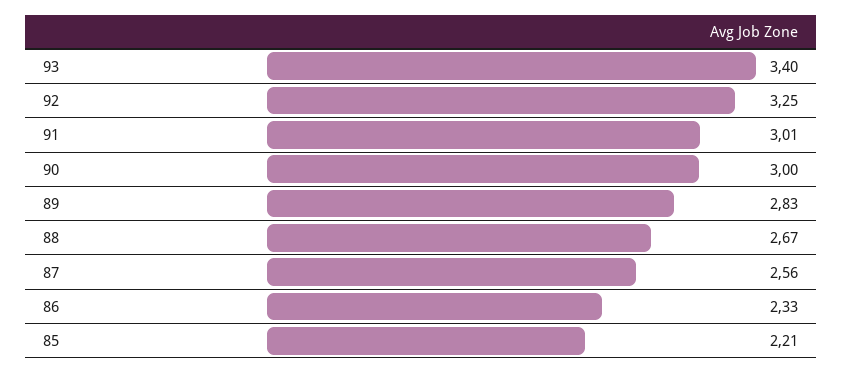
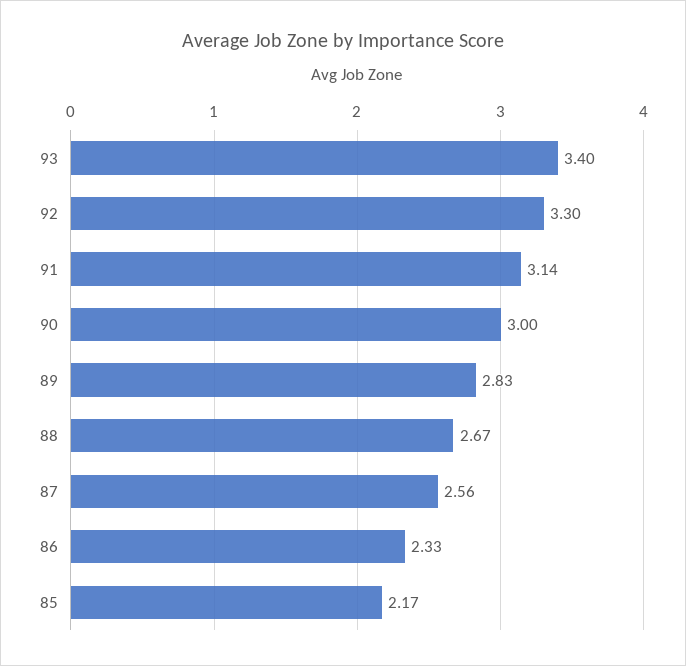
92: 3.25 -> 3.3
91: 3.01 -> 3.14
85: 2.21 -> 2.17

